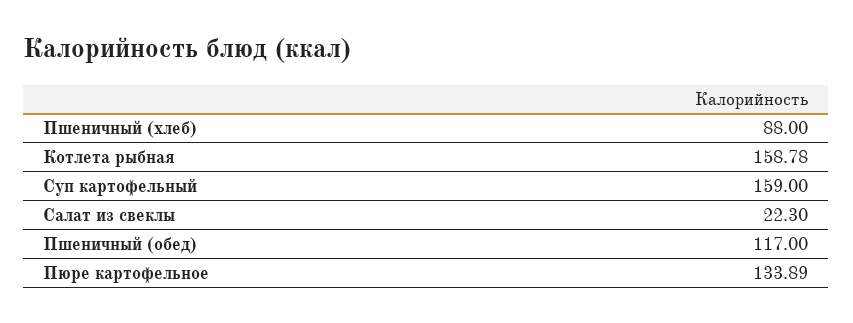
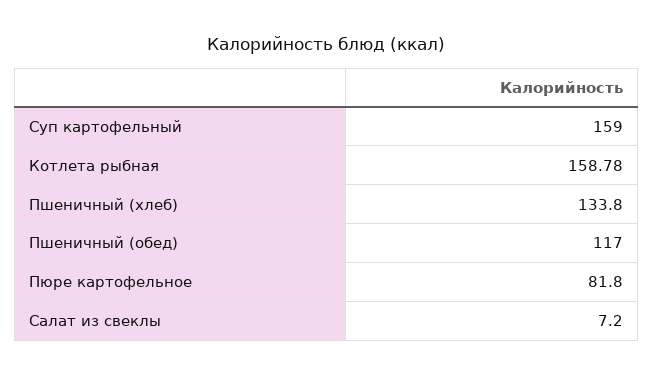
Пшеничный (хлеб): 88 -> 133.8
Салат из свеклы: 22.3 -> 7.2
Пюре картофельное: 133.89 -> 81.8

